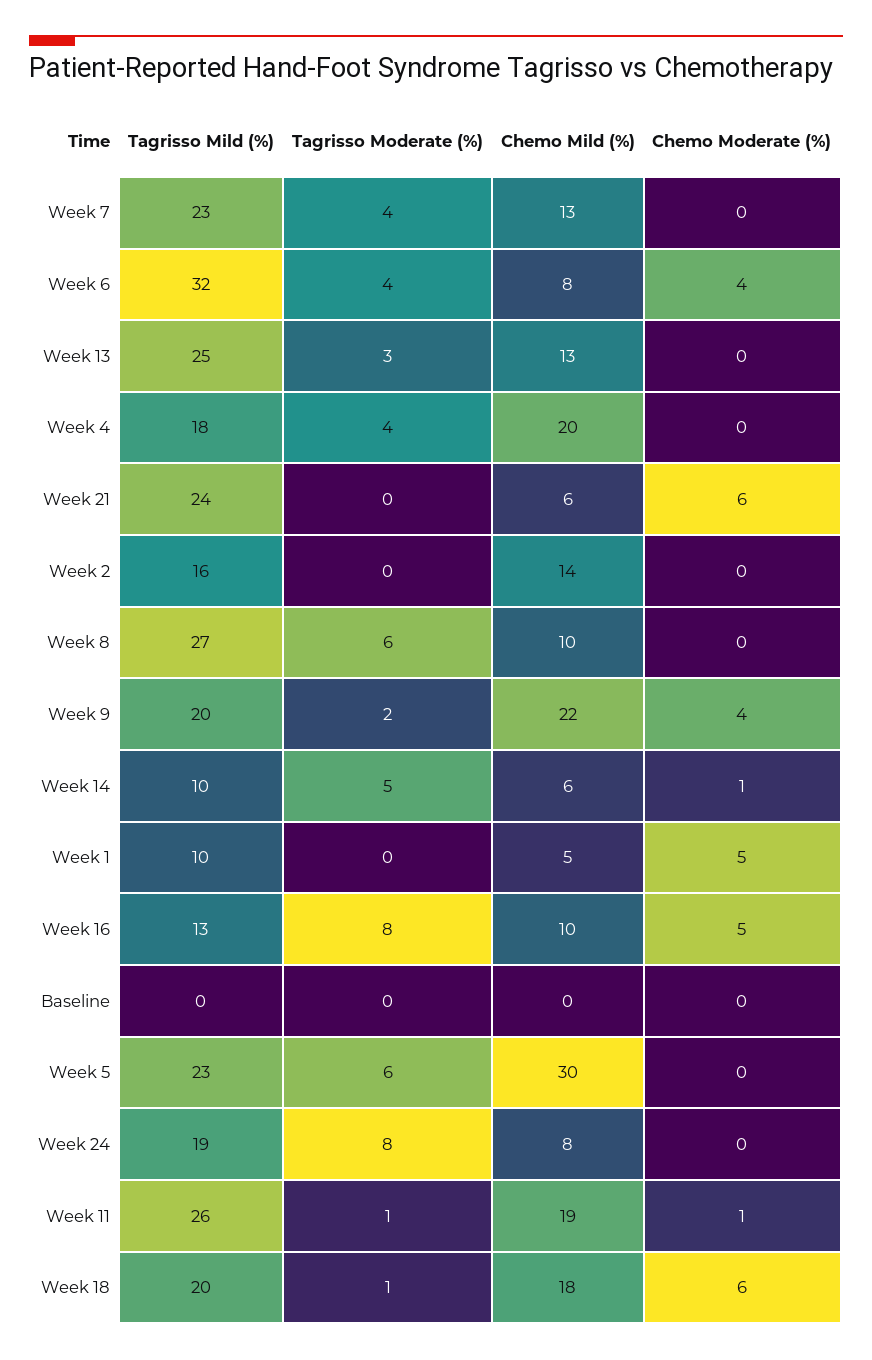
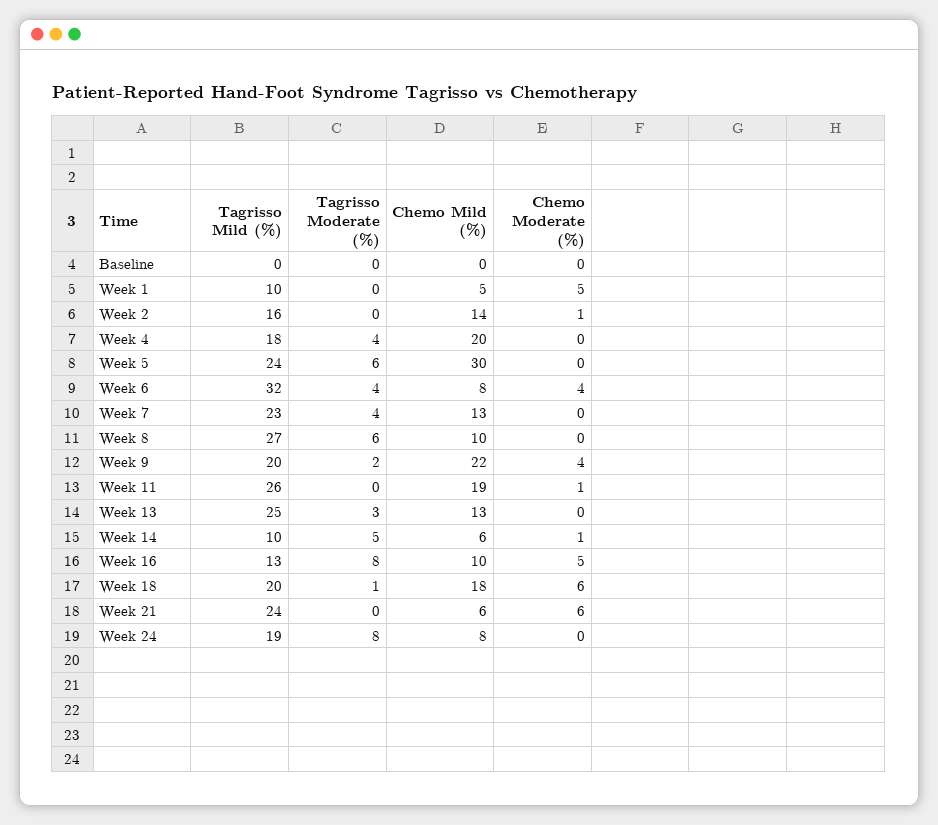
Chemo Moderate (%), Week 2: 0 -> 1
Tagrisso Mild (%), Week 5: 23 -> 24
Tagrisso Moderate (%), Week 11: 1 -> 0

